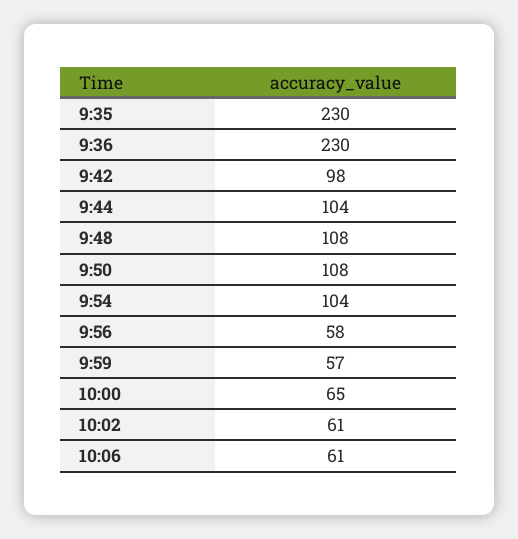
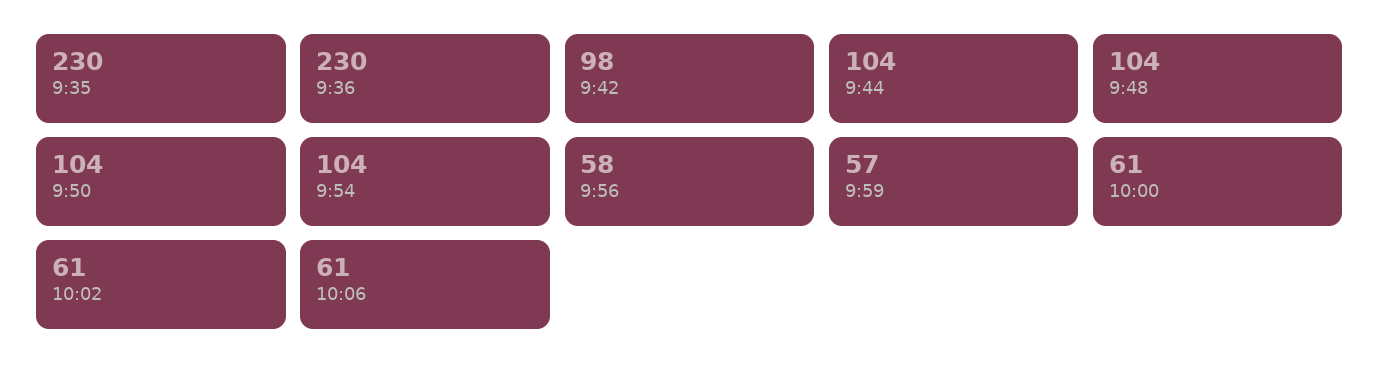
9:48: 108 -> 104
9:50: 108 -> 104
10:00: 65 -> 61

